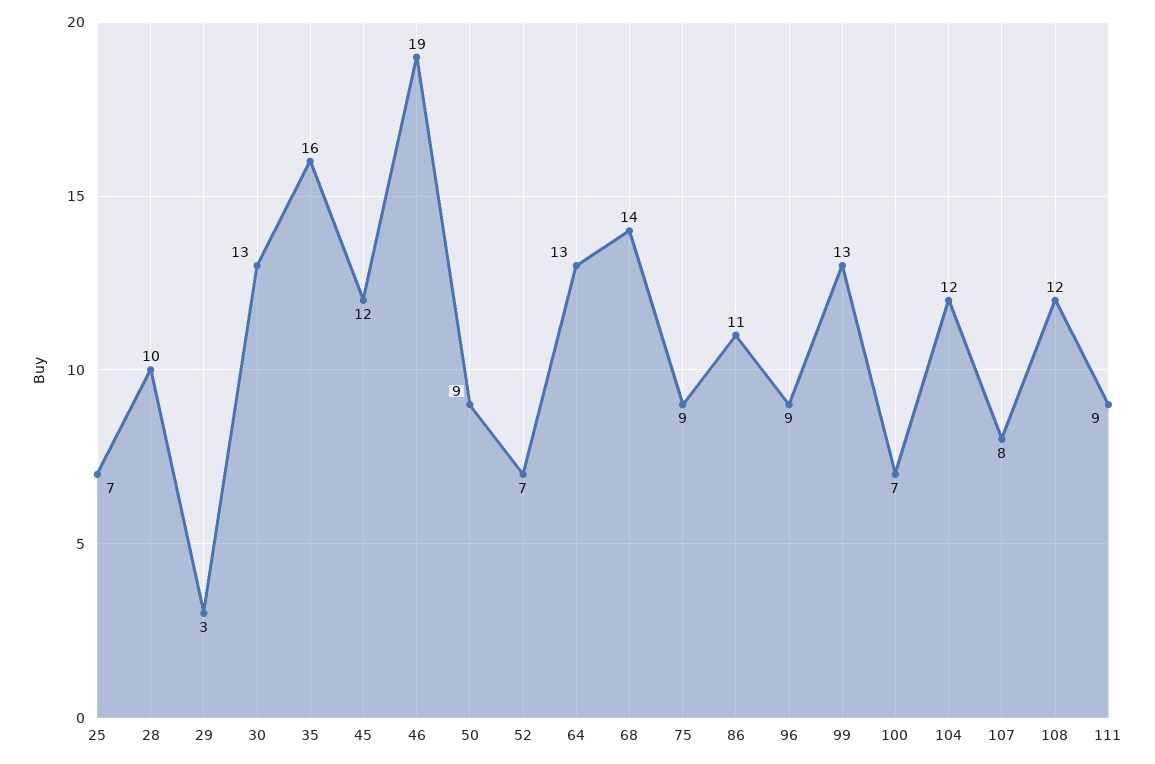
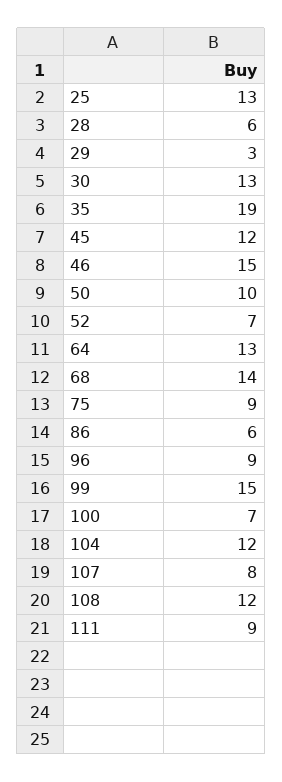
25: 7 -> 13
28: 10 -> 6
35: 16 -> 19
46: 19 -> 15
50: 9 -> 10
86: 11 -> 6
99: 13 -> 15

